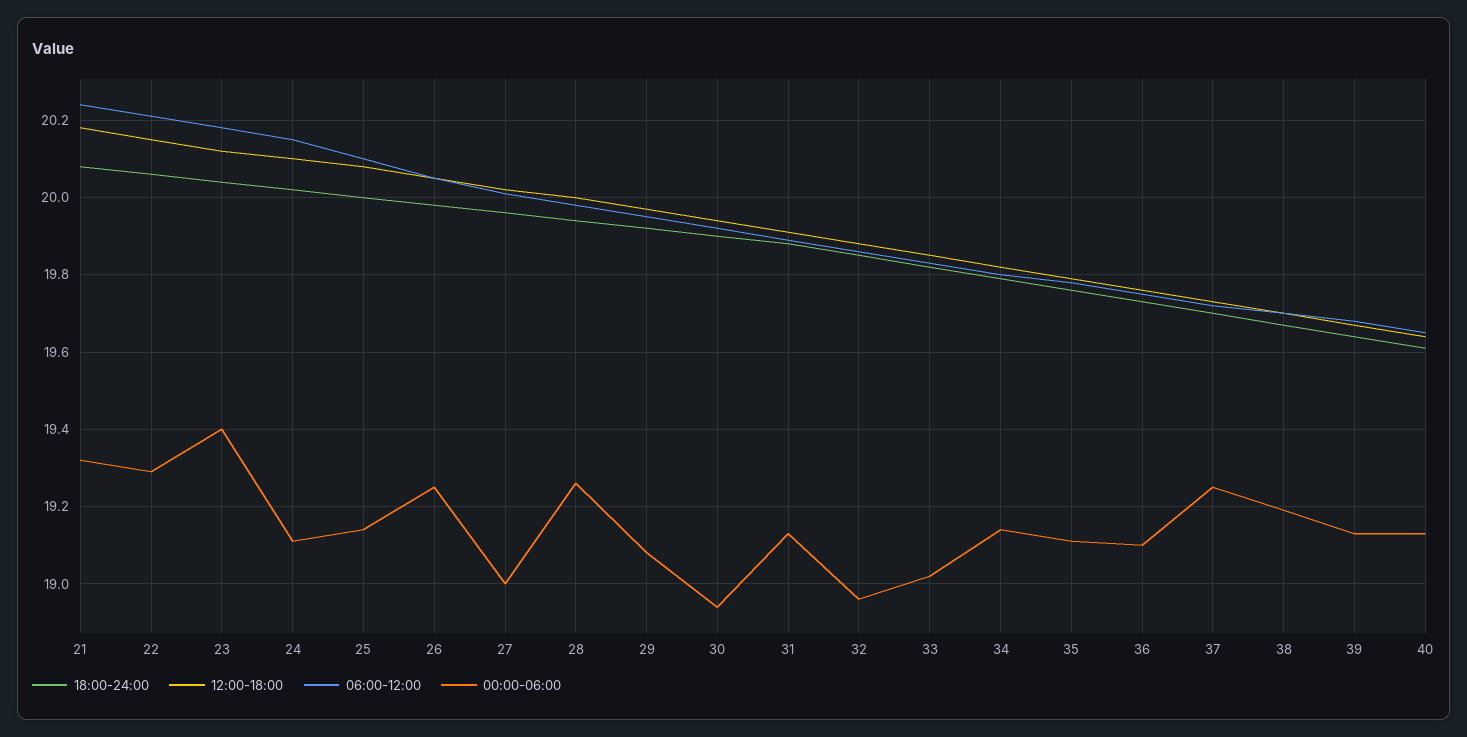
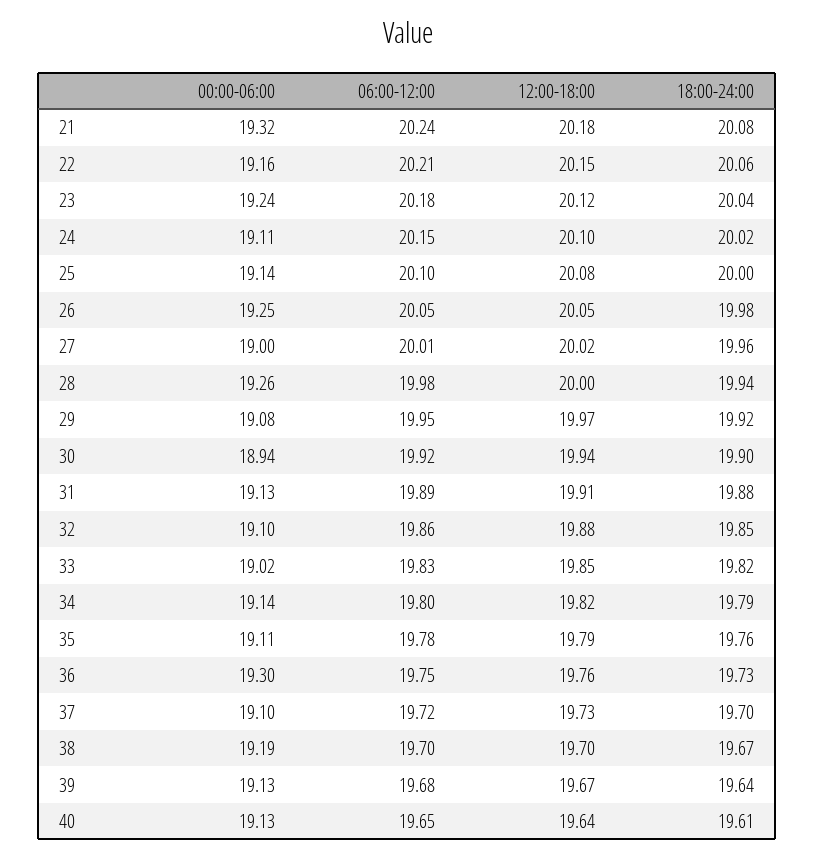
00:00-06:00, 22: 19.3 -> 19.16
00:00-06:00, 23: 19.4 -> 19.24
00:00-06:00, 32: 18.95 -> 19.1
00:00-06:00, 36: 19.1 -> 19.3
00:00-06:00, 37: 19.25 -> 19.1

